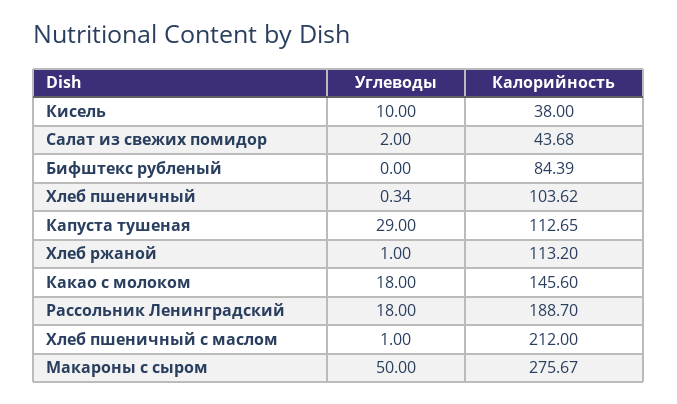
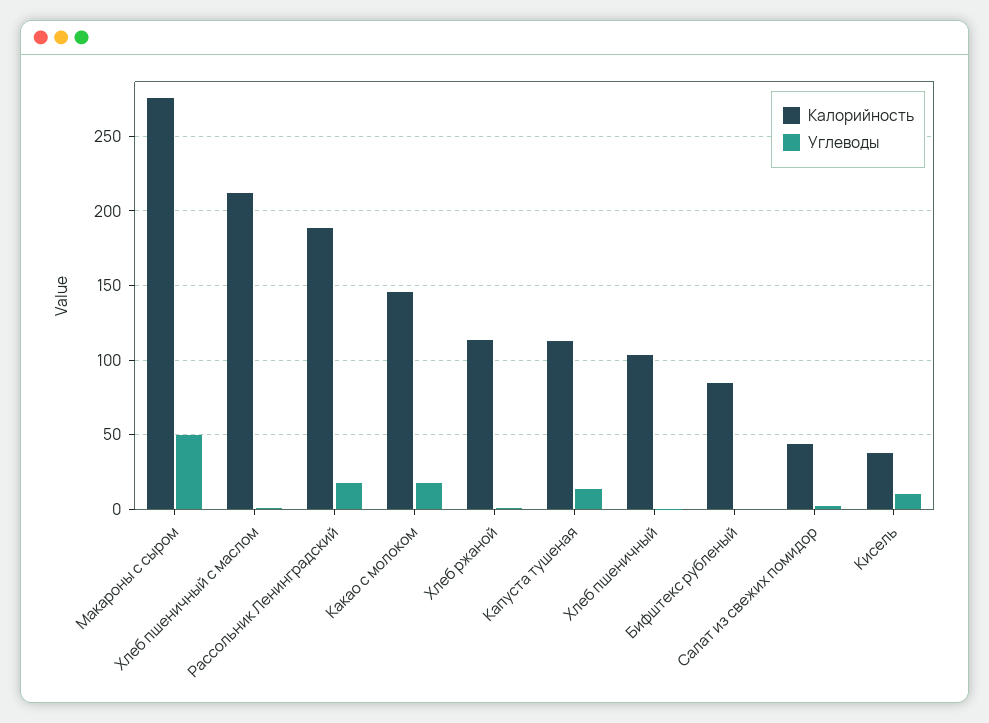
Углеводы, Капуста тушеная: 29 -> 15

